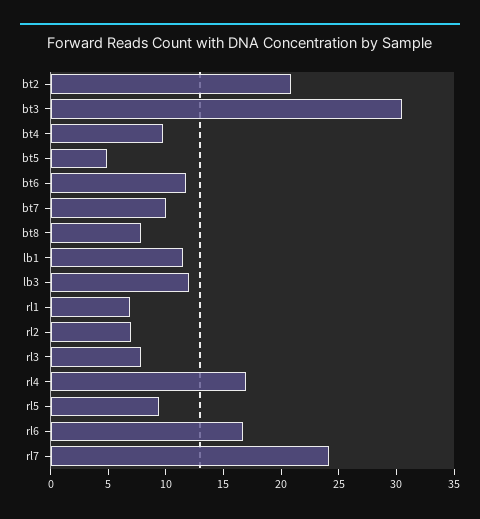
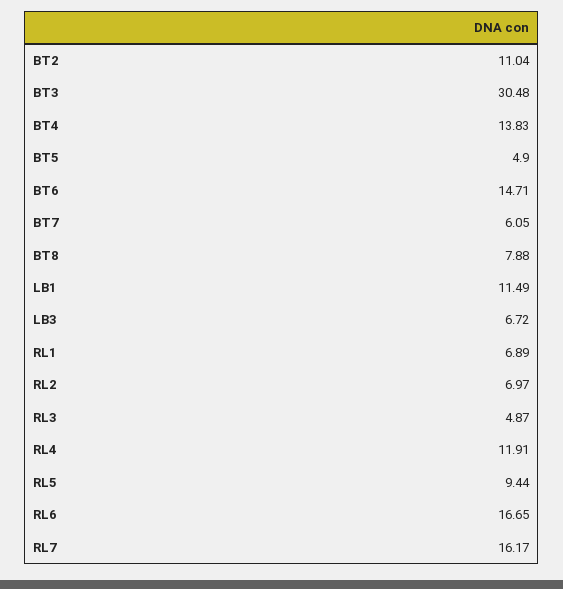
bt2: 21 -> 11.04
bt4: 10 -> 13.83
bt6: 12 -> 14.71
bt7: 10 -> 6.05
lb3: 12 -> 6.72
rl3: 8 -> 4.87
rl4: 17 -> 11.91
rl7: 24 -> 16.17

